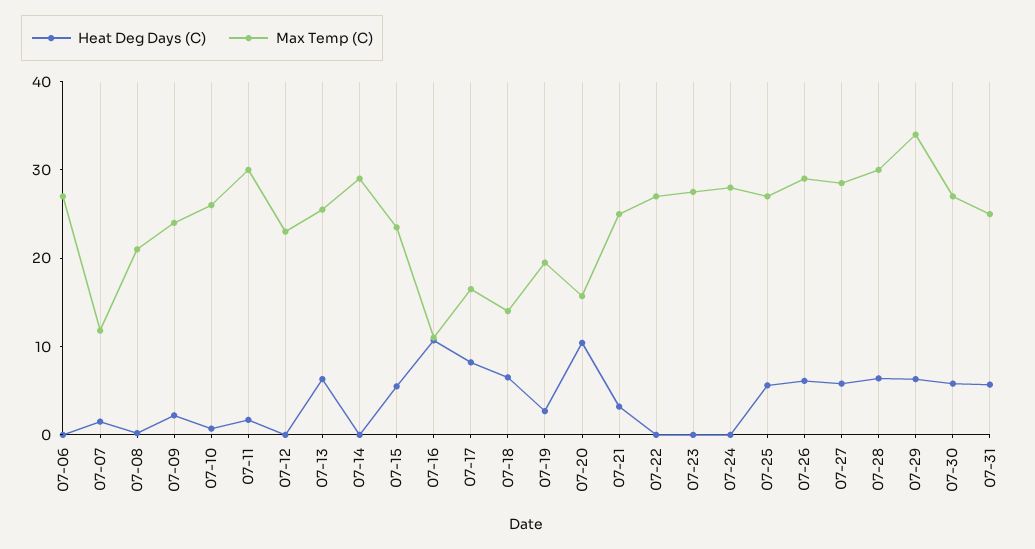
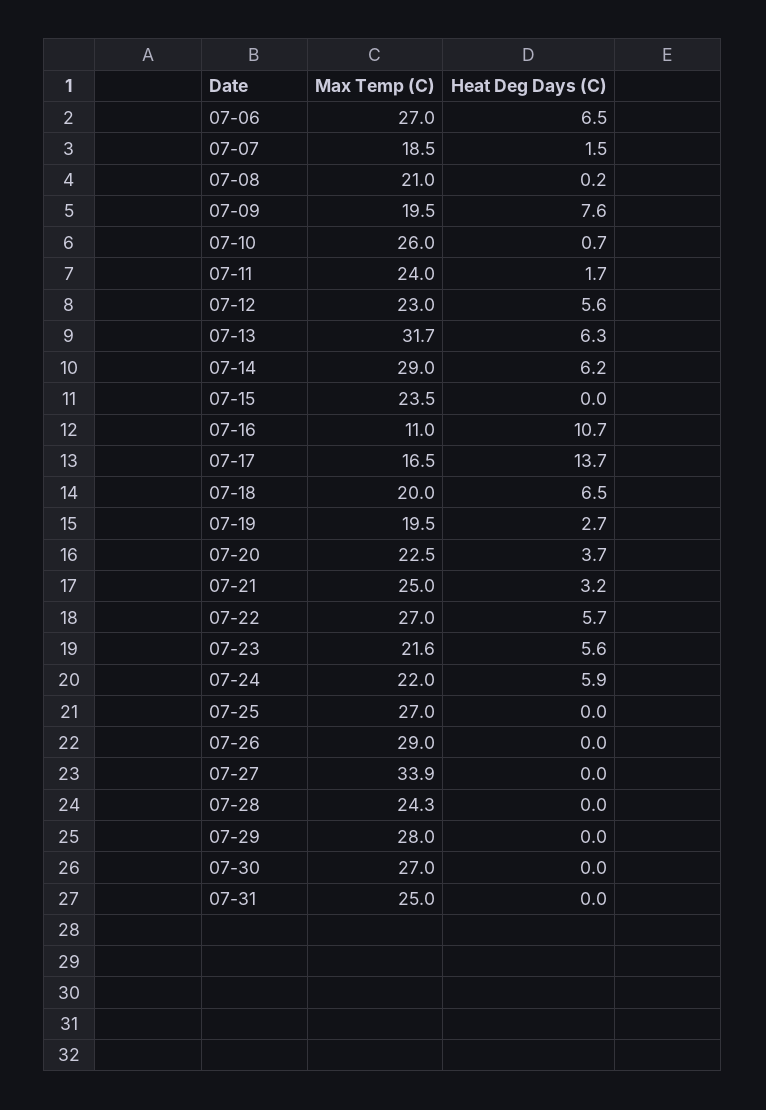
Heat Deg Days (C), 07-06: 0 -> 6.5
Max Temp (C), 07-07: 12 -> 18.5
Heat Deg Days (C), 07-09: 2 -> 7.6
Max Temp (C), 07-09: 24 -> 19.5
Max Temp (C), 07-11: 30 -> 24
Heat Deg Days (C), 07-12: 0 -> 5.6
Max Temp (C), 07-13: 26 -> 31.7
Heat Deg Days (C), 07-14: 0 -> 6.2
Heat Deg Days (C), 07-15: 6 -> 0
Heat Deg Days (C), 07-17: 8 -> 13.7
Max Temp (C), 07-18: 14 -> 20
Heat Deg Days (C), 07-20: 10 -> 3.7
Max Temp (C), 07-20: 16 -> 22.5
Heat Deg Days (C), 07-22: 0 -> 5.7
Heat Deg Days (C), 07-23: 0 -> 5.6
Max Temp (C), 07-23: 28 -> 21.6
Heat Deg Days (C), 07-24: 0 -> 5.9
Max Temp (C), 07-24: 28 -> 22
Heat Deg Days (C), 07-25: 6 -> 0
Heat Deg Days (C), 07-26: 6 -> 0
Heat Deg Days (C), 07-27: 6 -> 0
Max Temp (C), 07-27: 28 -> 33.9
Heat Deg Days (C), 07-28: 6 -> 0
Max Temp (C), 07-28: 30 -> 24.3
Heat Deg Days (C), 07-29: 6 -> 0
Max Temp (C), 07-29: 34 -> 28
Heat Deg Days (C), 07-30: 6 -> 0
Heat Deg Days (C), 07-31: 6 -> 0

